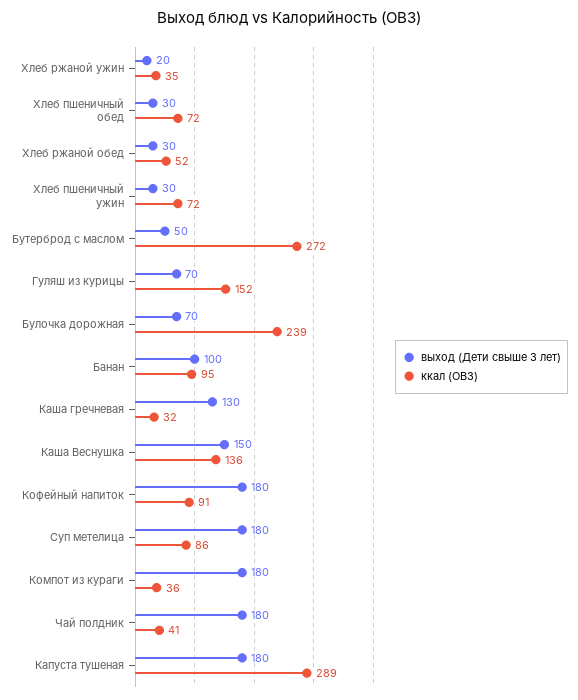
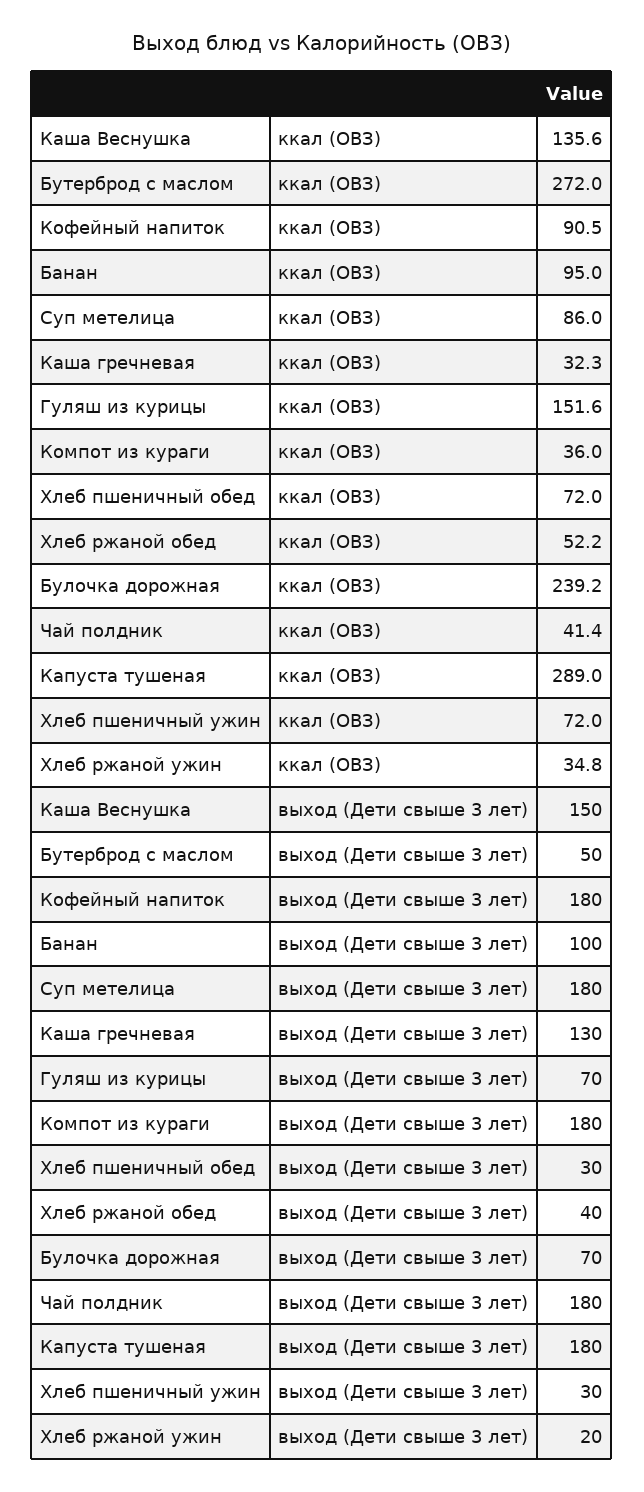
выход (Дети свыше 3 лет), Хлеб ржаной обед: 30 -> 40

